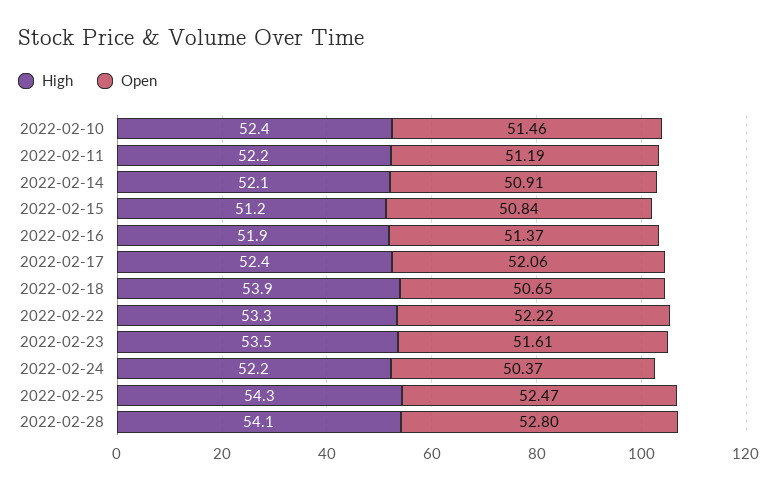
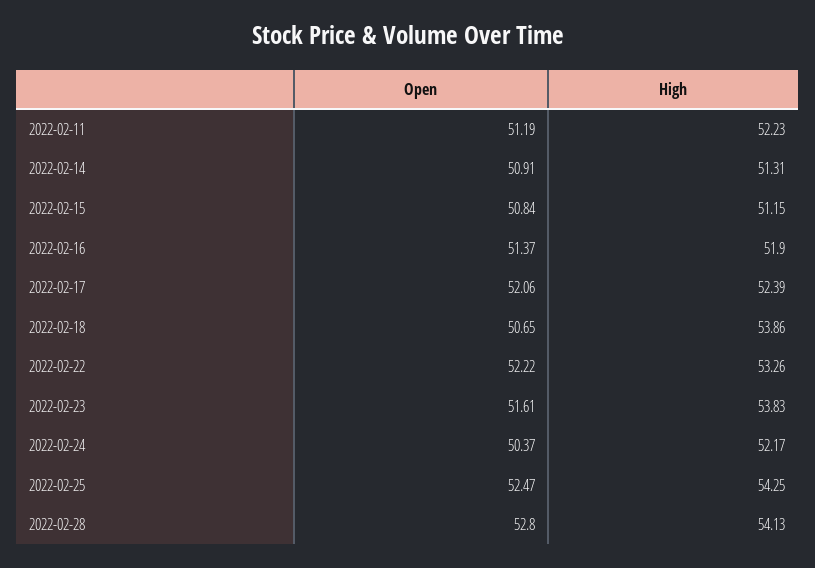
High, 2022-02-10: 52.4 -> none
Open, 2022-02-10: 51.46 -> none
High, 2022-02-14: 52.1 -> 51.31
High, 2022-02-23: 53.5 -> 53.83

